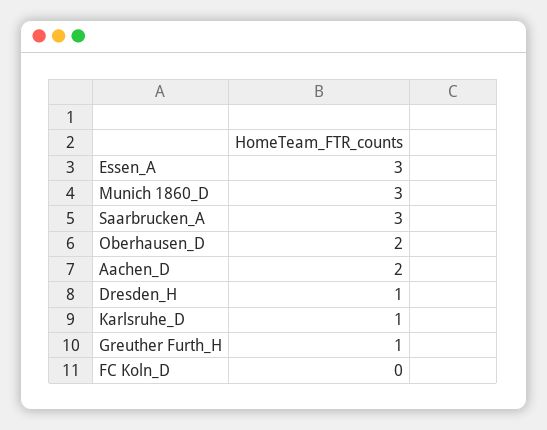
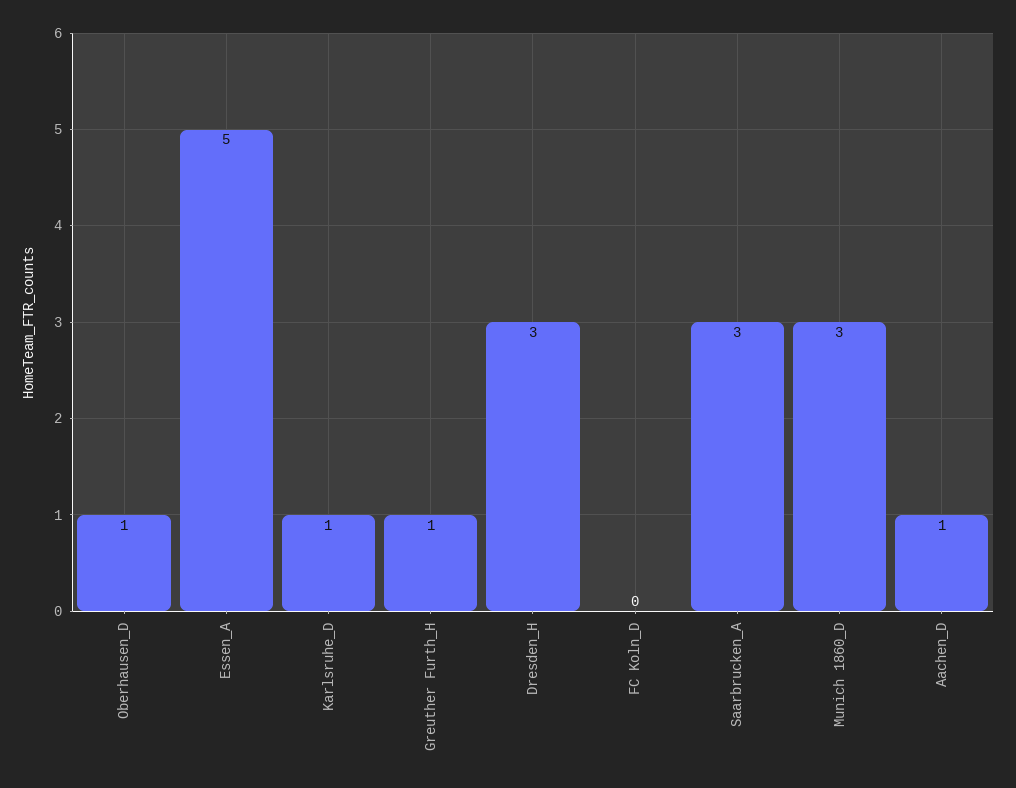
Essen_A: 3 -> 5
Oberhausen_D: 2 -> 1
Aachen_D: 2 -> 1
Dresden_H: 1 -> 3

